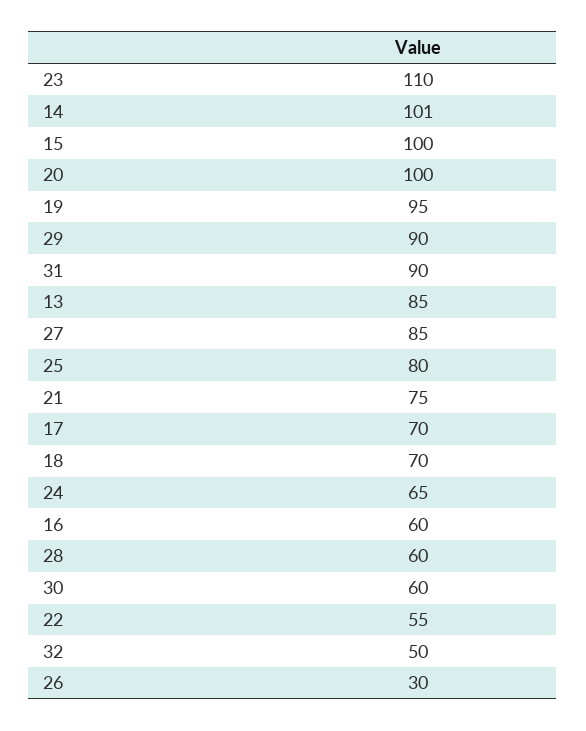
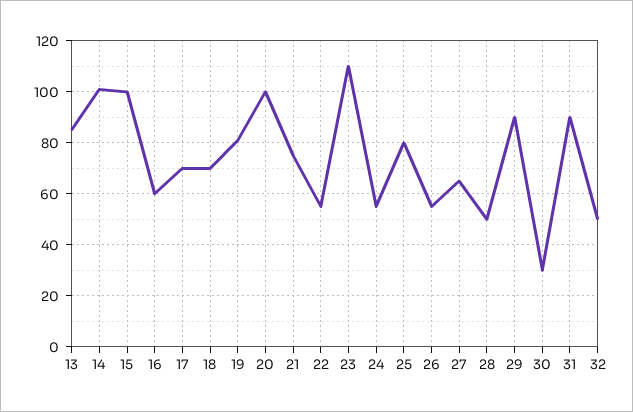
19: 95 -> 80
27: 85 -> 65
24: 65 -> 55
28: 60 -> 50
30: 60 -> 30
26: 30 -> 55

